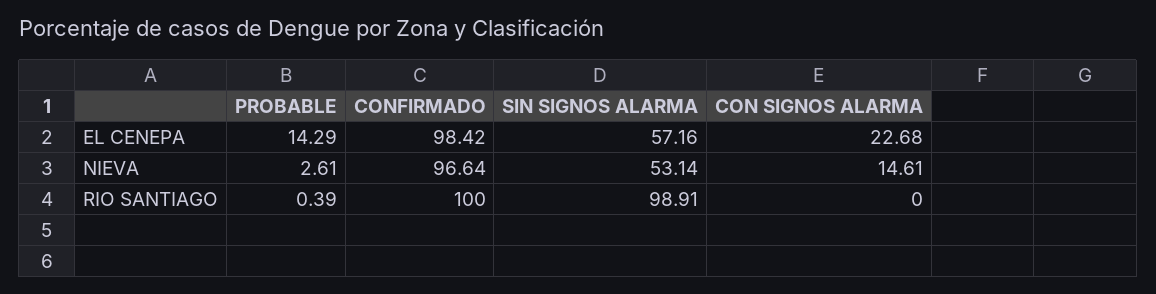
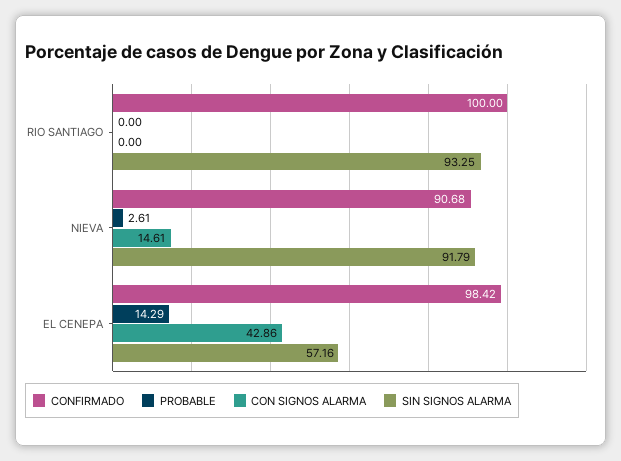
CON SIGNOS ALARMA, EL CENEPA: 22.68 -> 42.86
CONFIRMADO, NIEVA: 96.64 -> 90.68
SIN SIGNOS ALARMA, NIEVA: 53.14 -> 91.79
PROBABLE, RIO SANTIAGO: 0.39 -> 0
SIN SIGNOS ALARMA, RIO SANTIAGO: 98.91 -> 93.25

